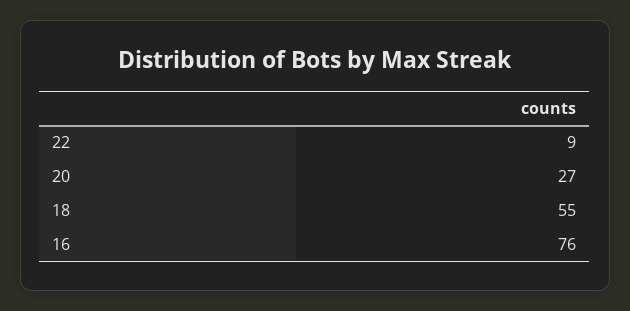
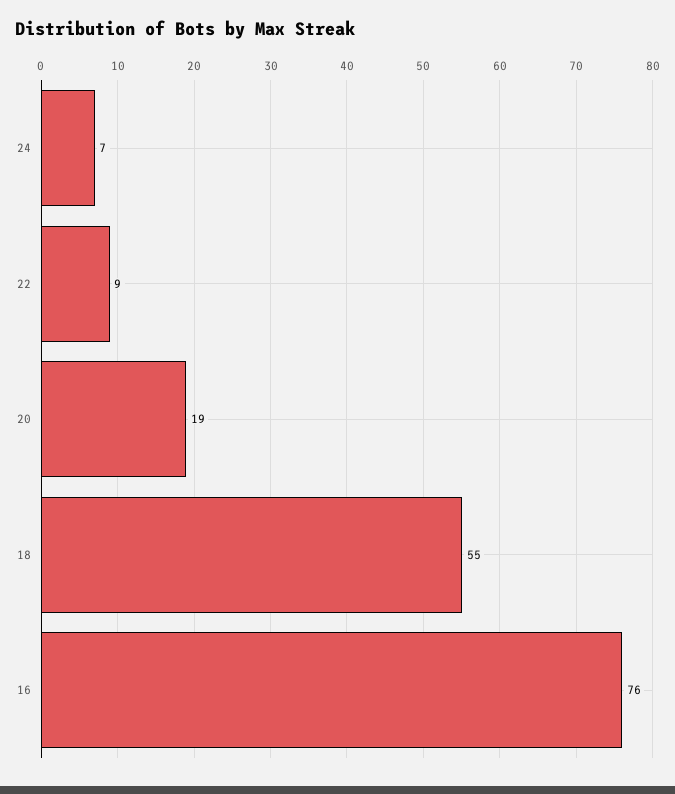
20: 27 -> 19
24: none -> 7

